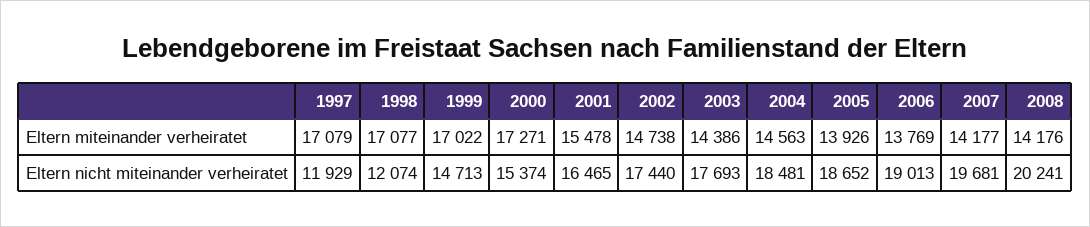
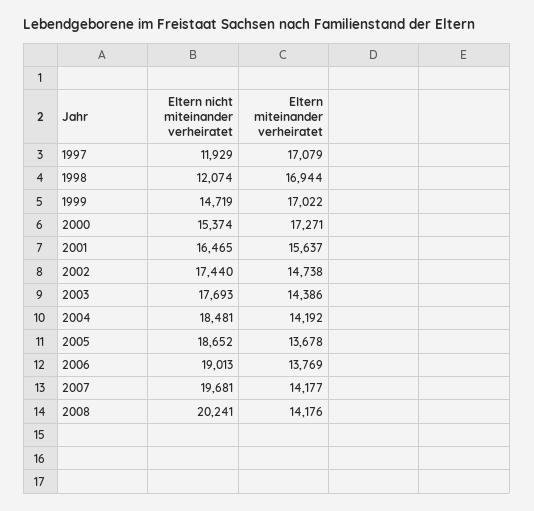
1998, Eltern miteinander verheiratet: 17077 -> 16944
2001, Eltern miteinander verheiratet: 15478 -> 15637
2004, Eltern miteinander verheiratet: 14563 -> 14192
2005, Eltern miteinander verheiratet: 13926 -> 13678
1999, Eltern nicht miteinander verheiratet: 14713 -> 14719

